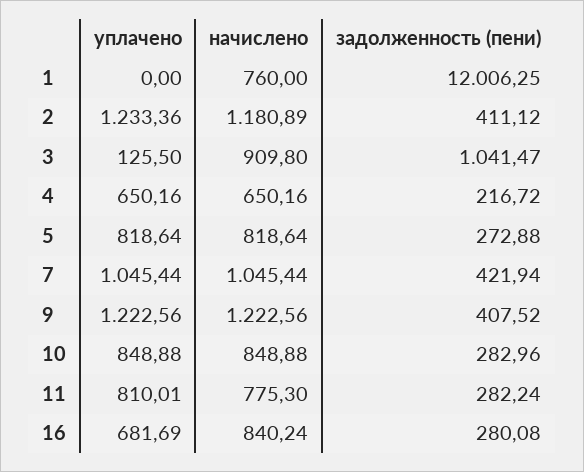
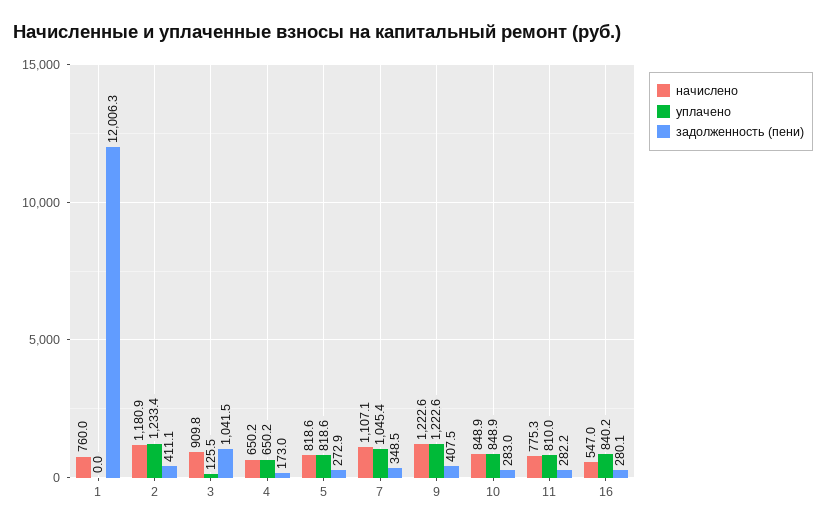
задолженность (пени), 4: 216.72 -> 173
начислено, 7: 1045.44 -> 1107.1
задолженность (пени), 7: 421.94 -> 348.5
уплачено, 16: 681.69 -> 840.2
начислено, 16: 840.24 -> 547

